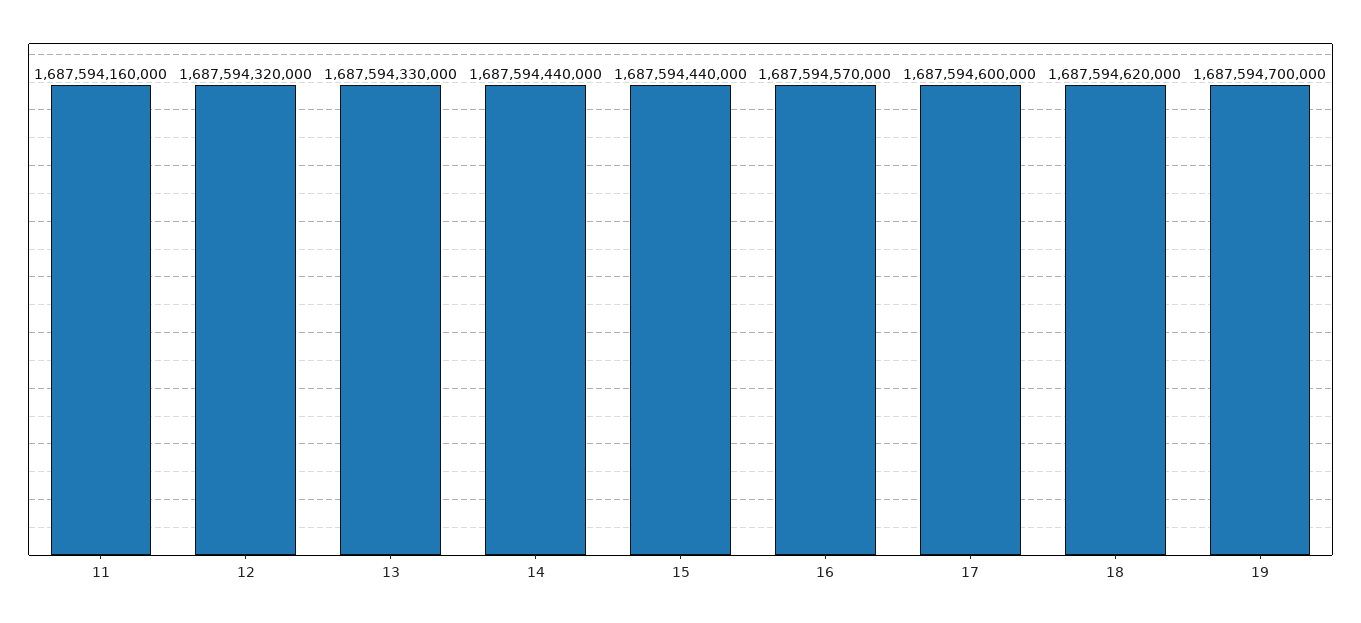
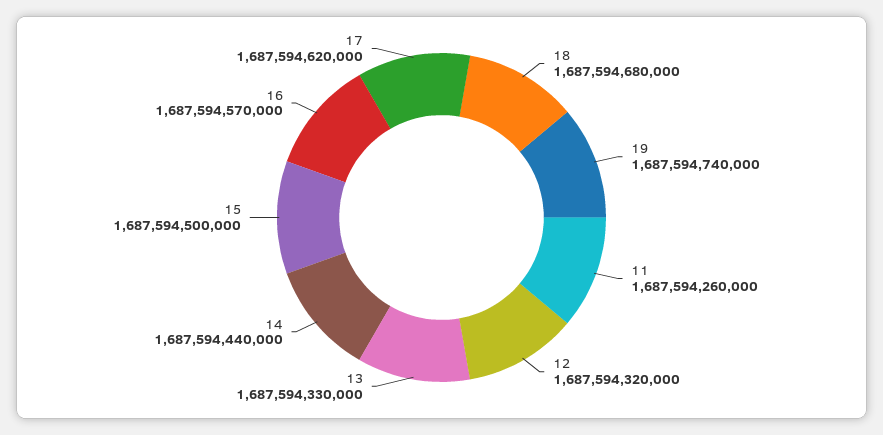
11: 1687594160000 -> 1687594260000
15: 1687594440000 -> 1687594500000
17: 1687594600000 -> 1687594620000
18: 1687594620000 -> 1687594680000
19: 1687594700000 -> 1687594740000

